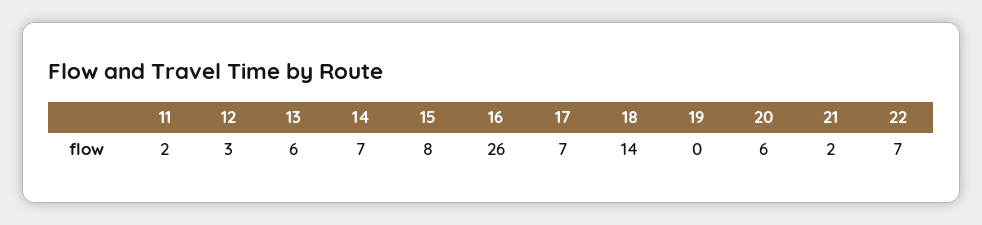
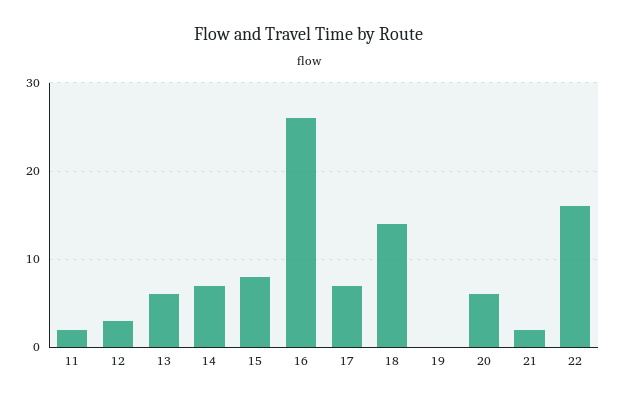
22: 7 -> 16

